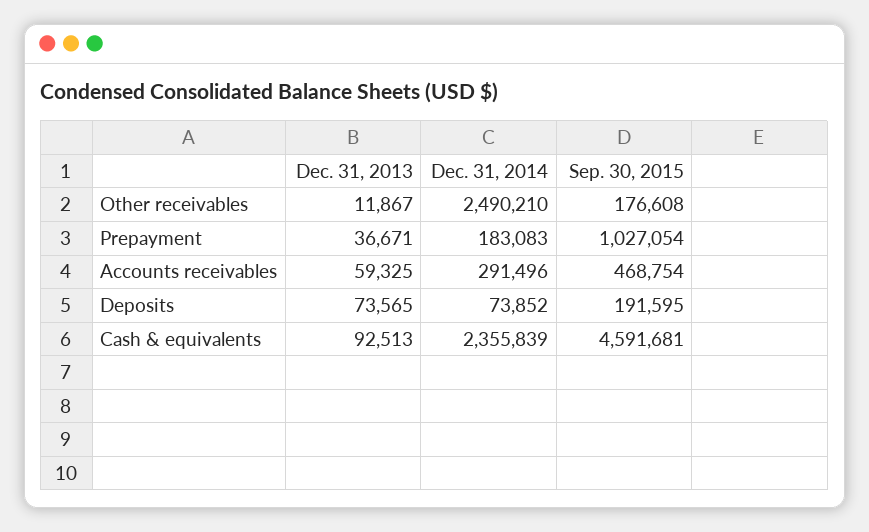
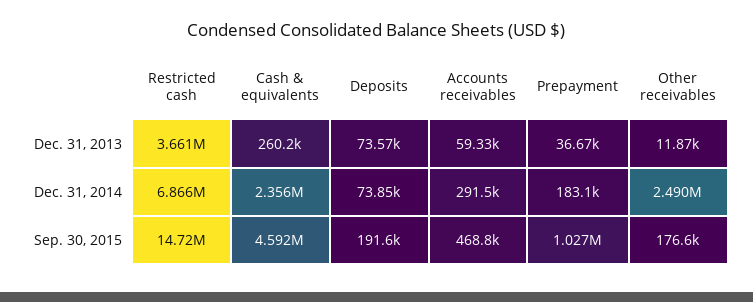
Dec. 31, 2013, Cash & equivalents: 92513 -> 260200
Dec. 31, 2013, Restricted cash: none -> 3661000
Dec. 31, 2014, Restricted cash: none -> 6866000
Sep. 30, 2015, Restricted cash: none -> 14720000

